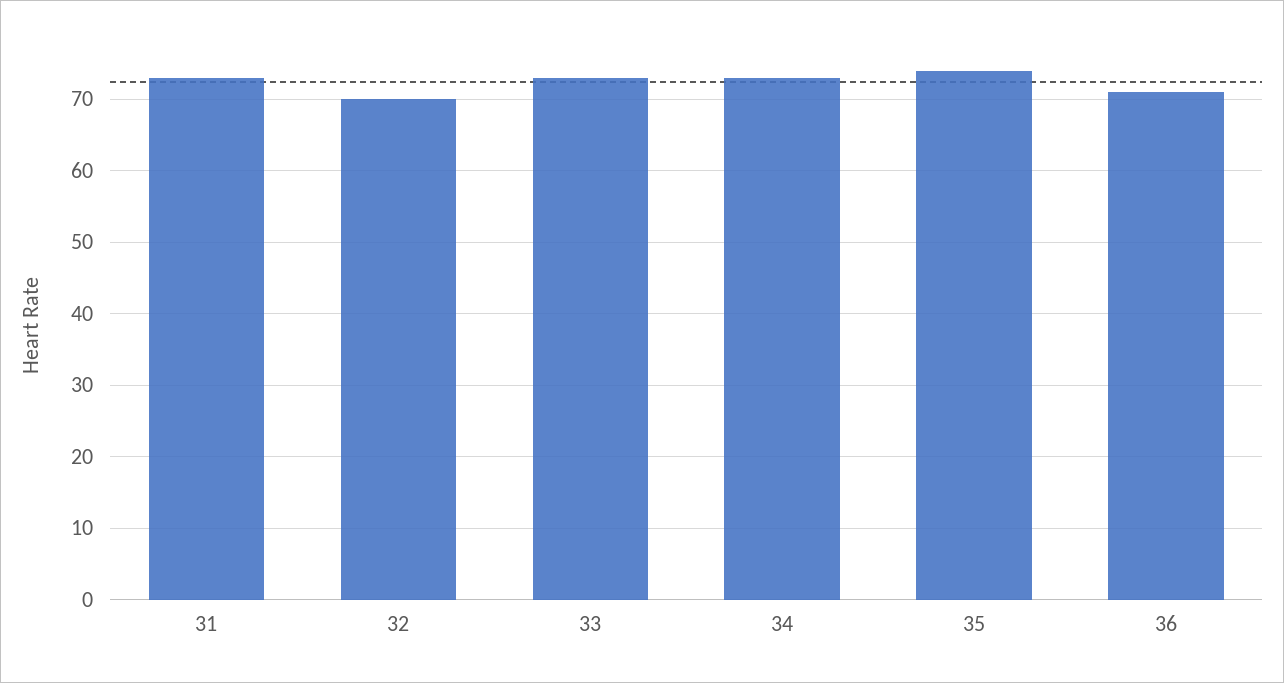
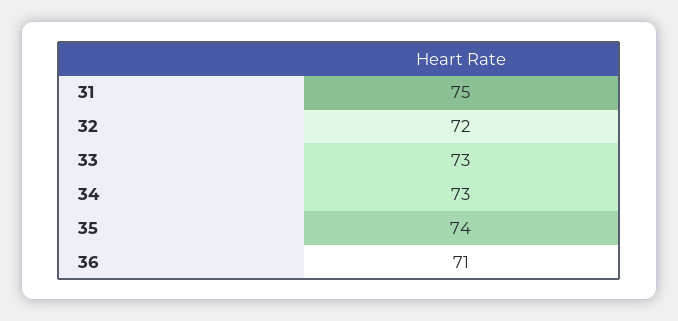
31: 73 -> 75
32: 70 -> 72

